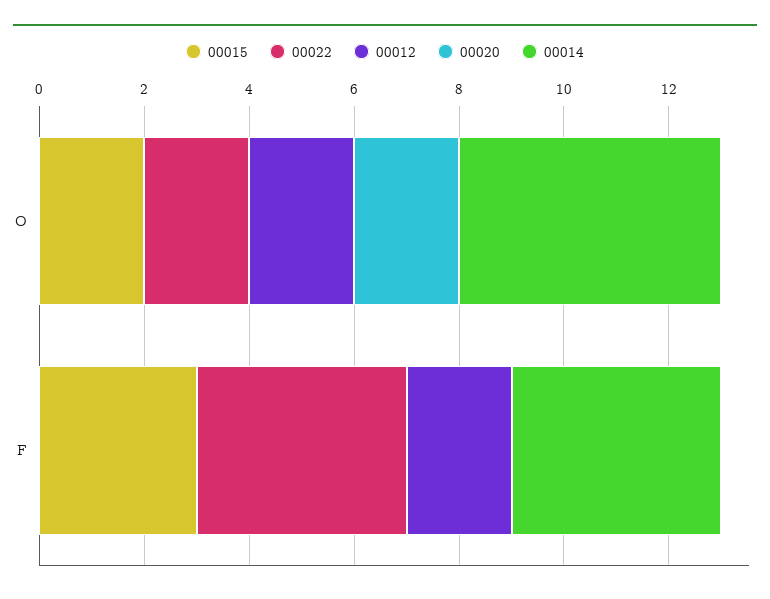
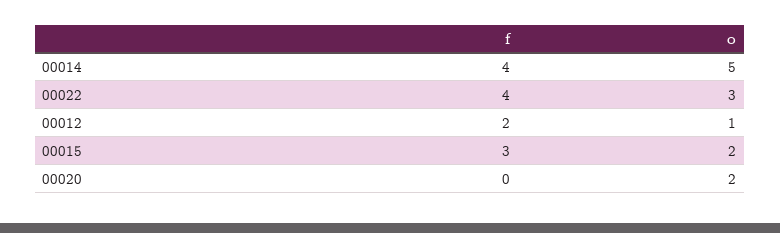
00022, O: 2 -> 3
00012, O: 2 -> 1

